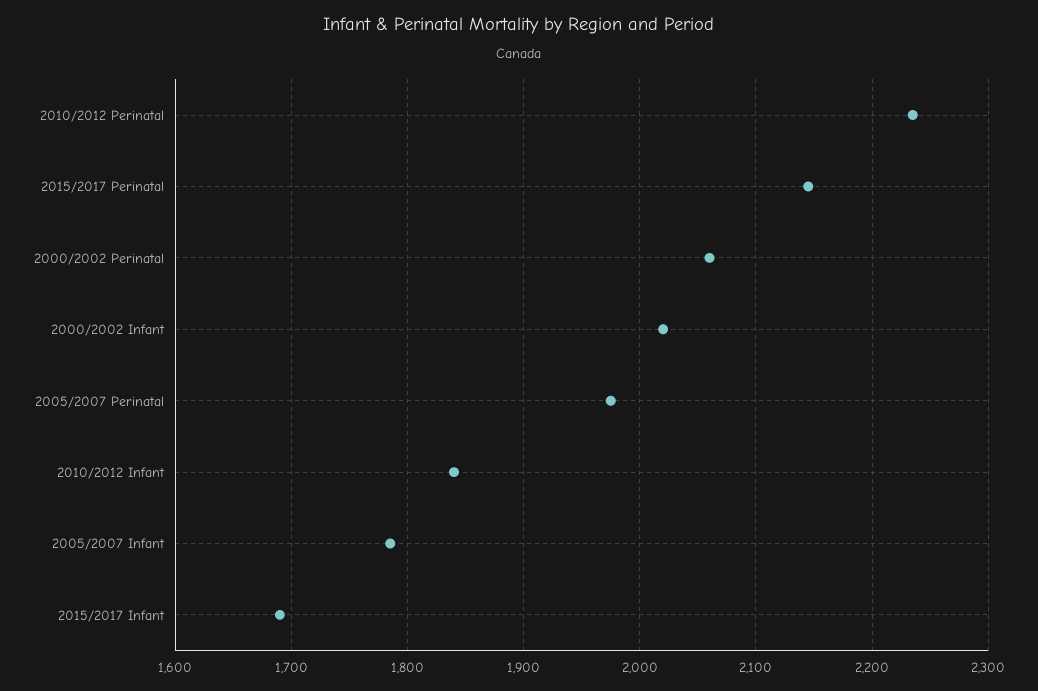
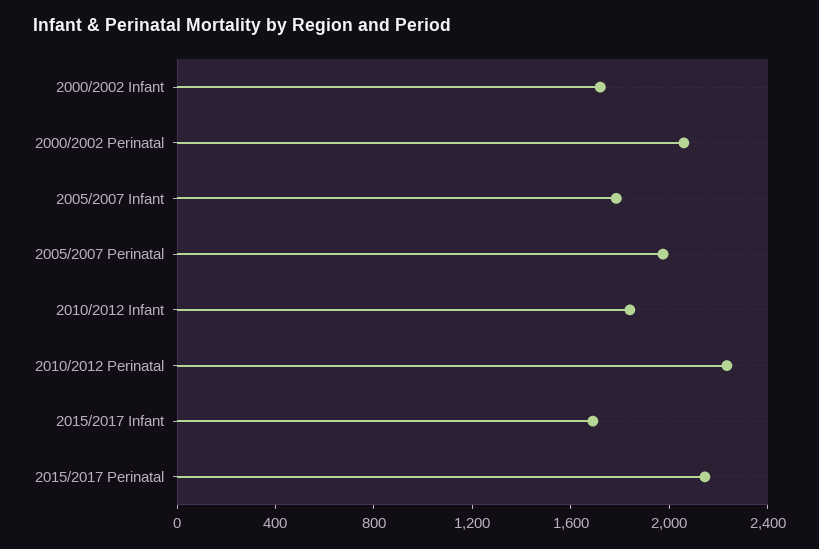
2000/2002 Infant: 2020 -> 1700

